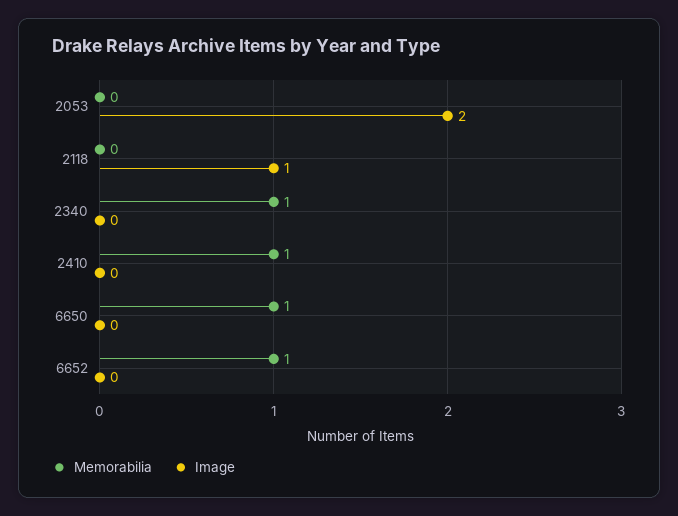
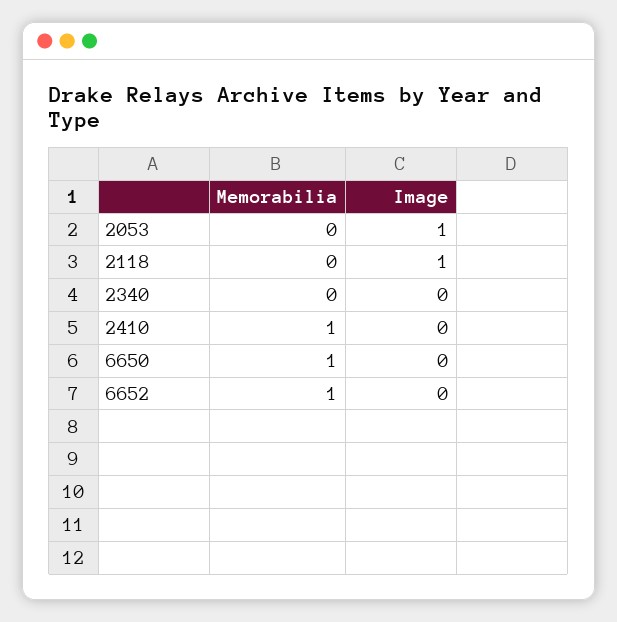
Image, 2053: 2 -> 1
Memorabilia, 2340: 1 -> 0

